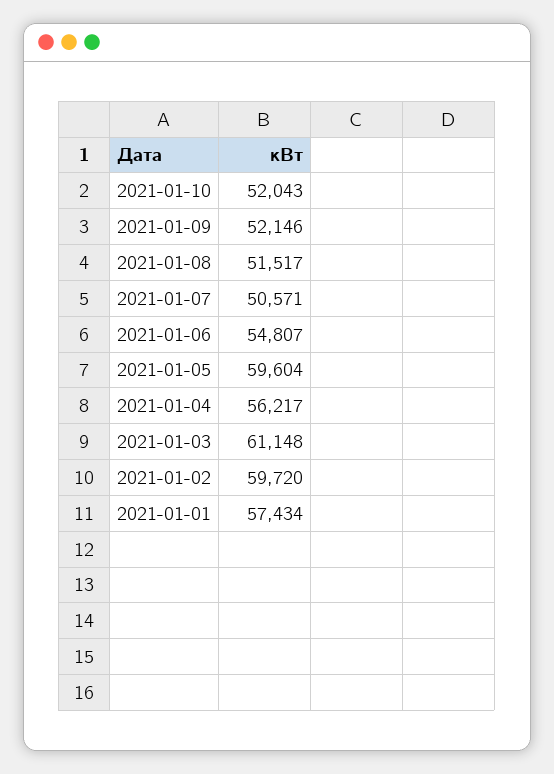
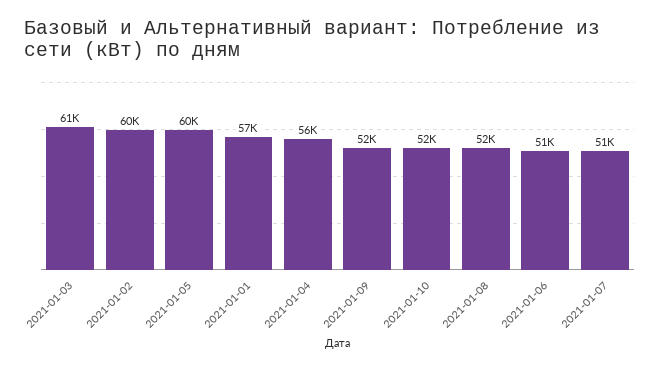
2021-01-06: 54807 -> 51000

